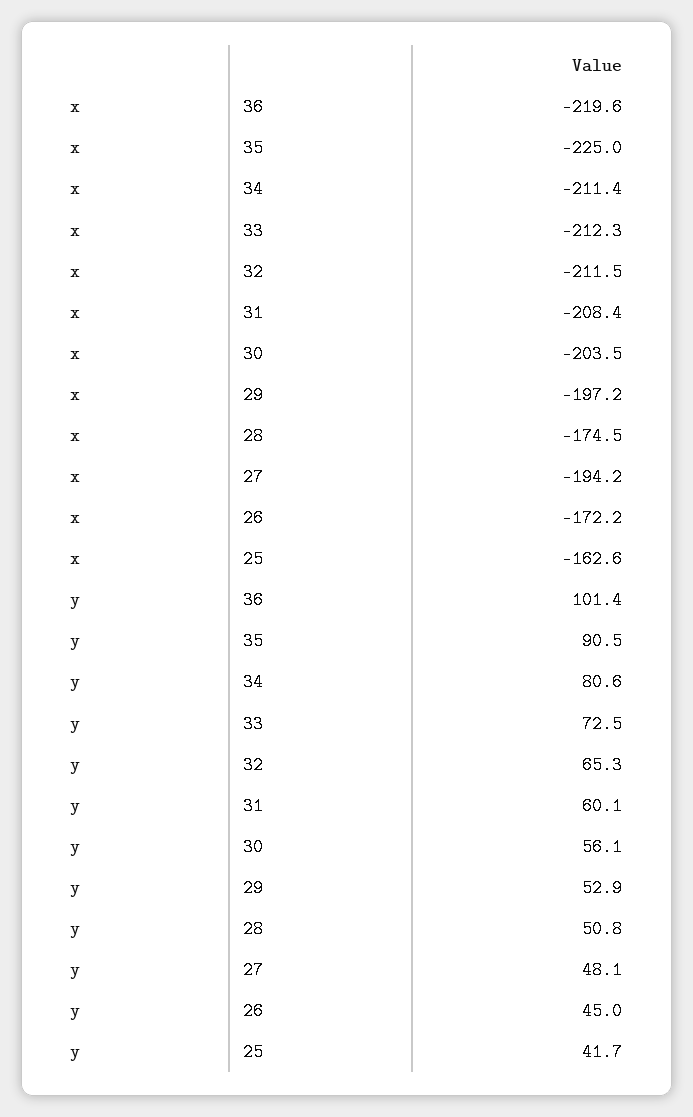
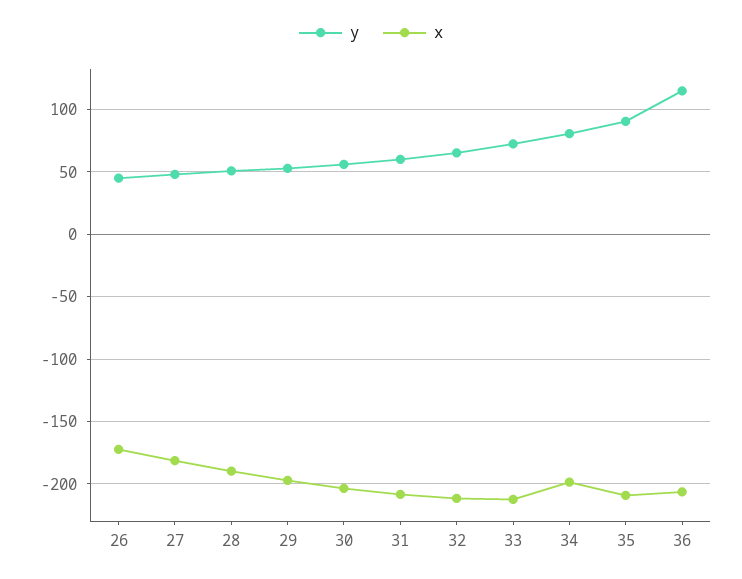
x, 36: -219.6 -> -205
x, 35: -225 -> -210
x, 34: -211.4 -> -200
x, 28: -174.5 -> -190
x, 27: -194.2 -> -180
x, 25: -162.6 -> none
y, 36: 101.4 -> 115
y, 25: 41.7 -> none

